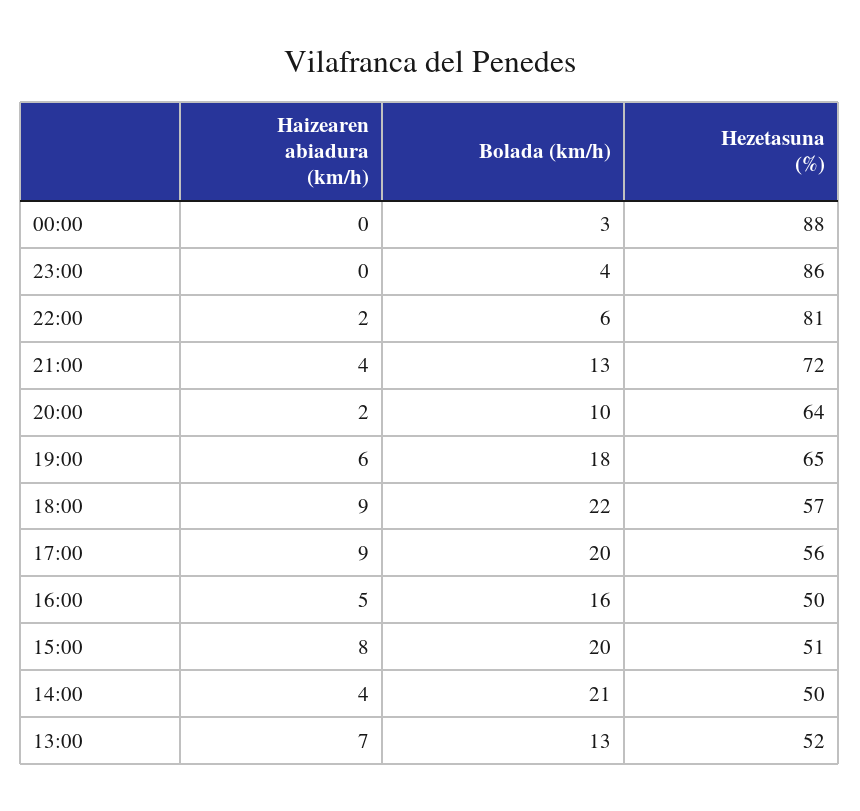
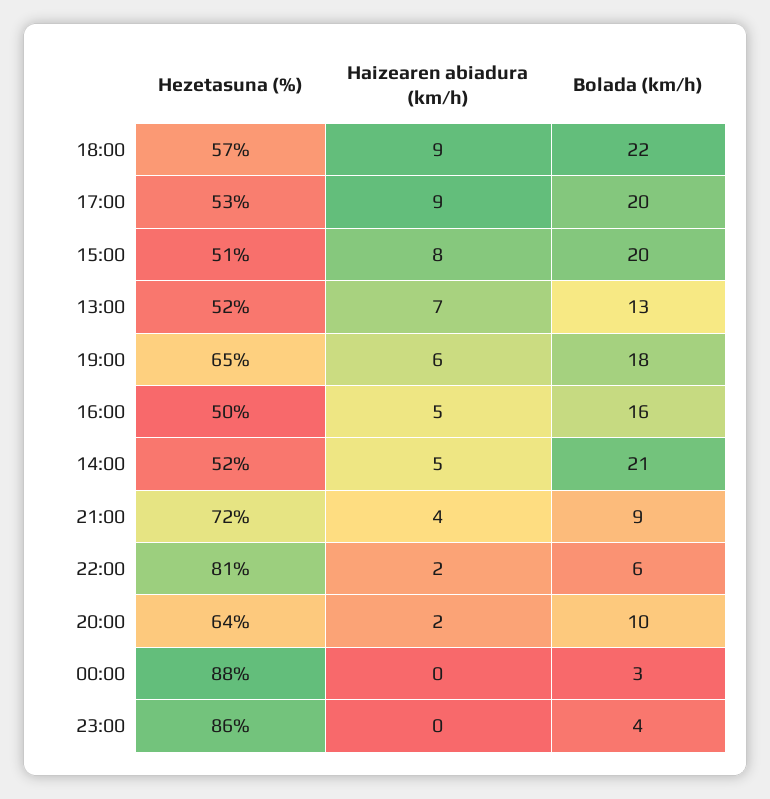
Bolada (km/h), 21:00: 13 -> 9
Hezetasuna (%), 17:00: 56 -> 53
Haizearen abiadura (km/h), 14:00: 4 -> 5
Hezetasuna (%), 14:00: 50 -> 52

